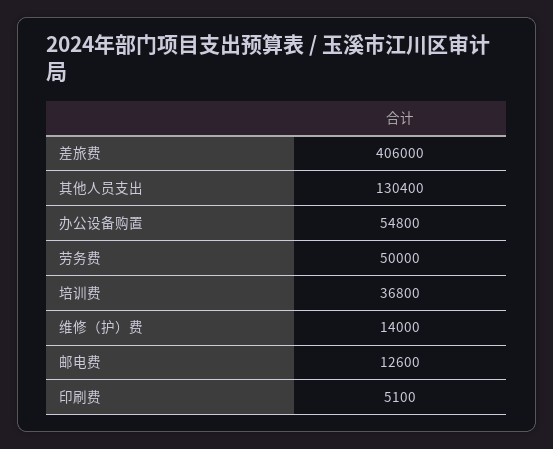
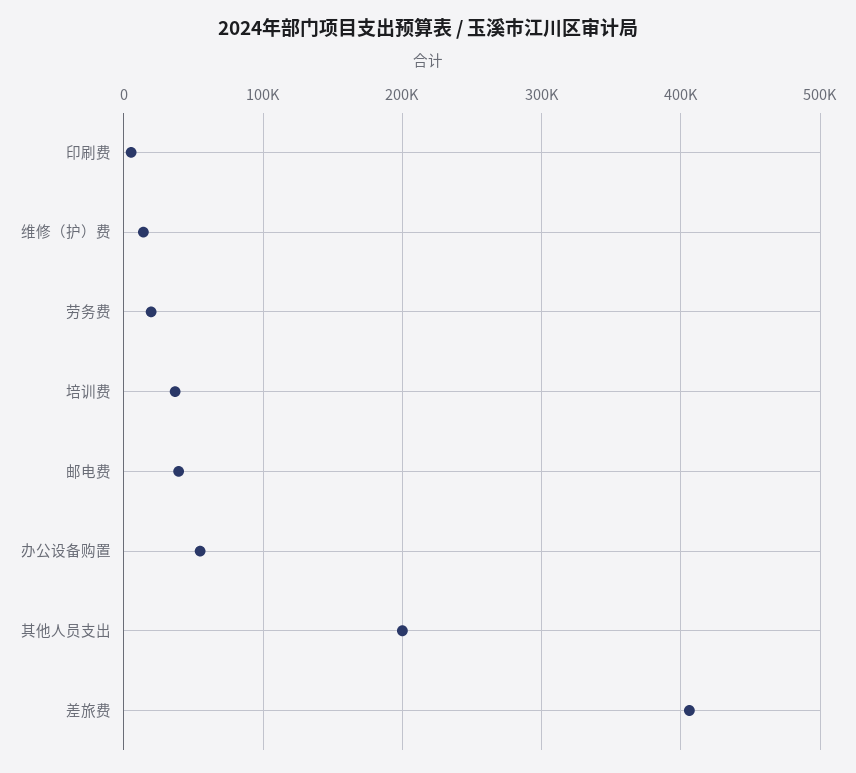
其他人员支出: 130400 -> 200000
劳务费: 50000 -> 20000
邮电费: 12600 -> 40000

